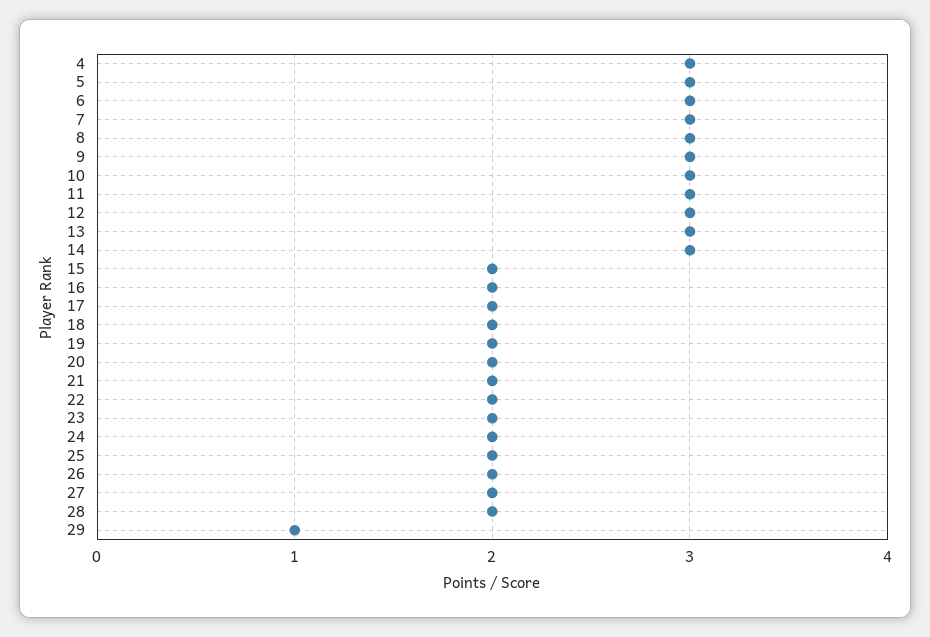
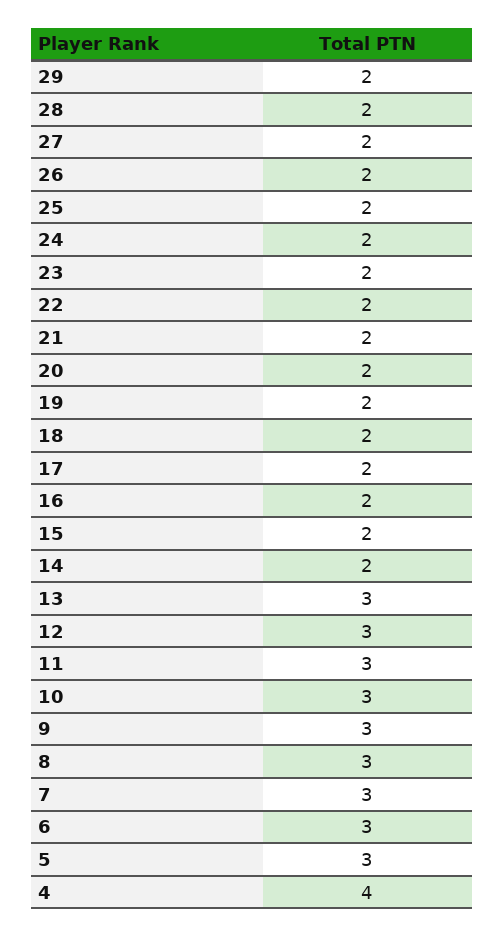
4: 3 -> 4
14: 3 -> 2
29: 1 -> 2

